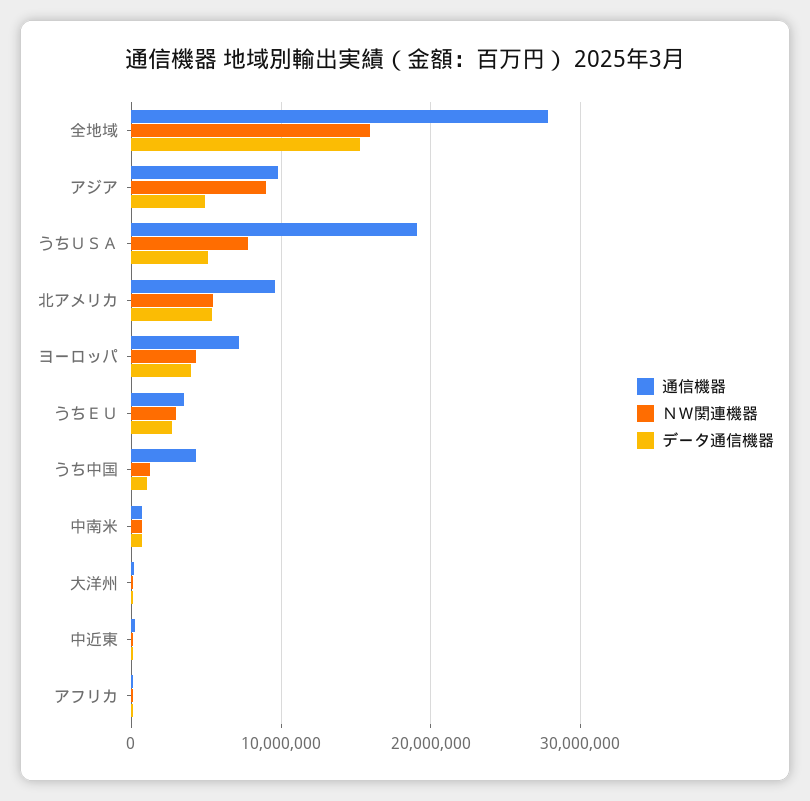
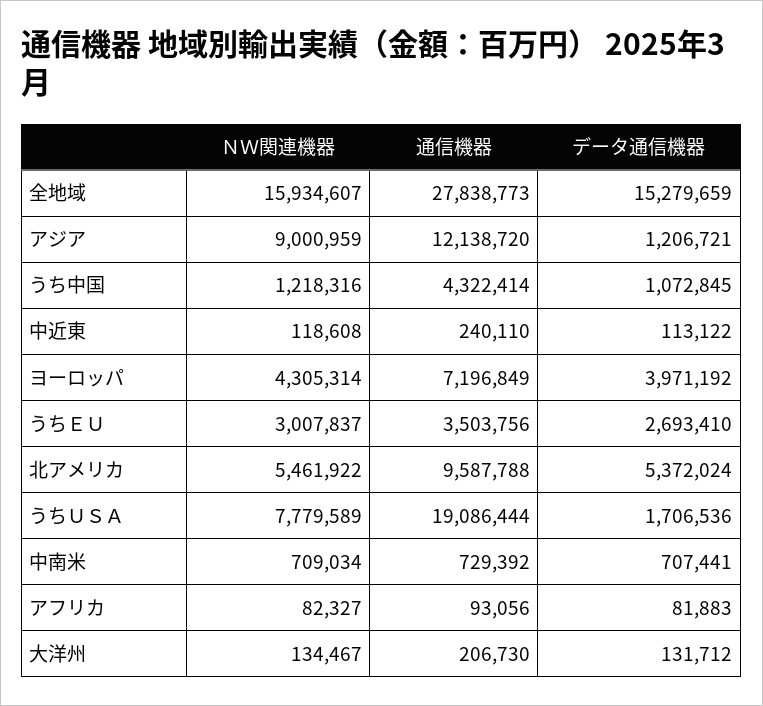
通信機器, アジア: 10000000 -> 12138720
データ通信機器, アジア: 5000000 -> 1206721
データ通信機器, うちＵＳＡ: 5000000 -> 1706536

